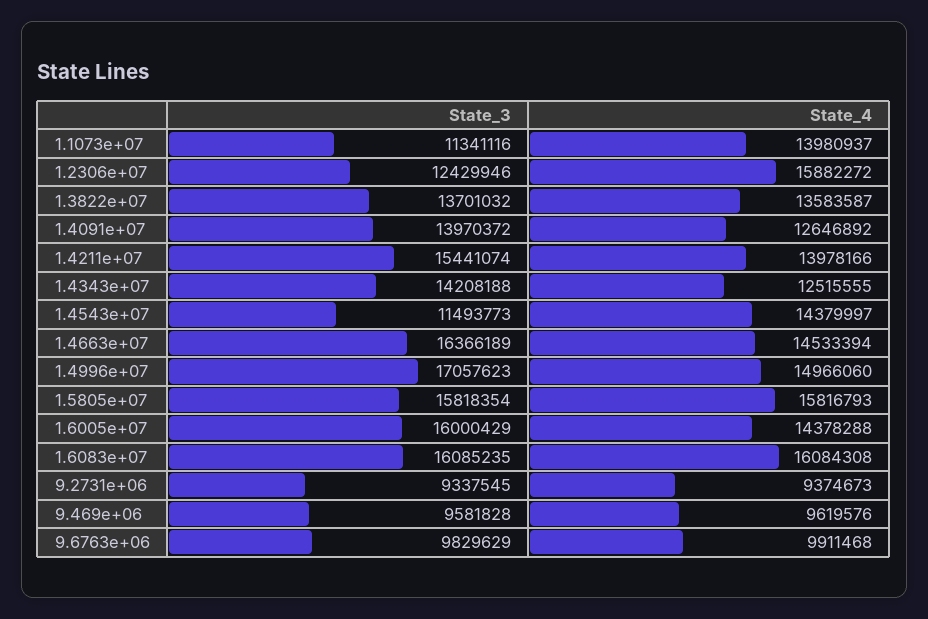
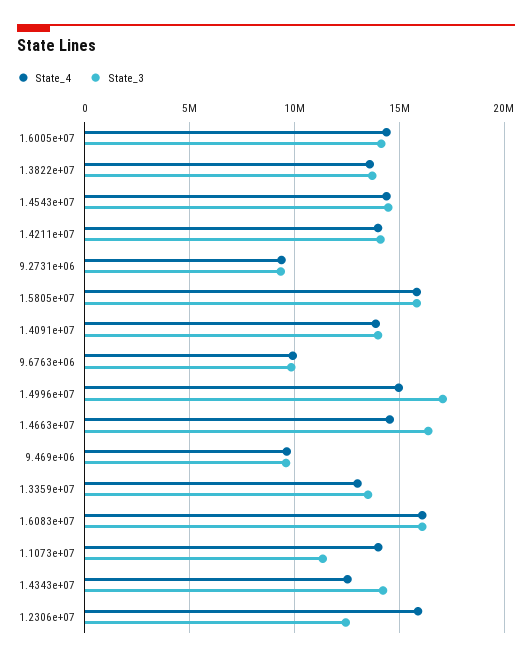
State_4, 1.4091e+07: 12646892 -> 14000000
State_3, 1.4211e+07: 15441074 -> 14000000
State_3, 1.4543e+07: 11493773 -> 14500000
State_3, 1.6005e+07: 16000429 -> 14000000
State_4, 1.3359e+07: none -> 13000000
State_3, 1.3359e+07: none -> 13500000

